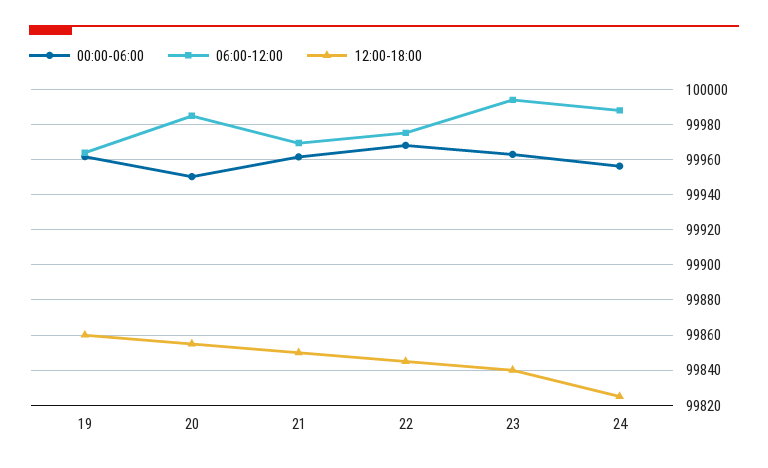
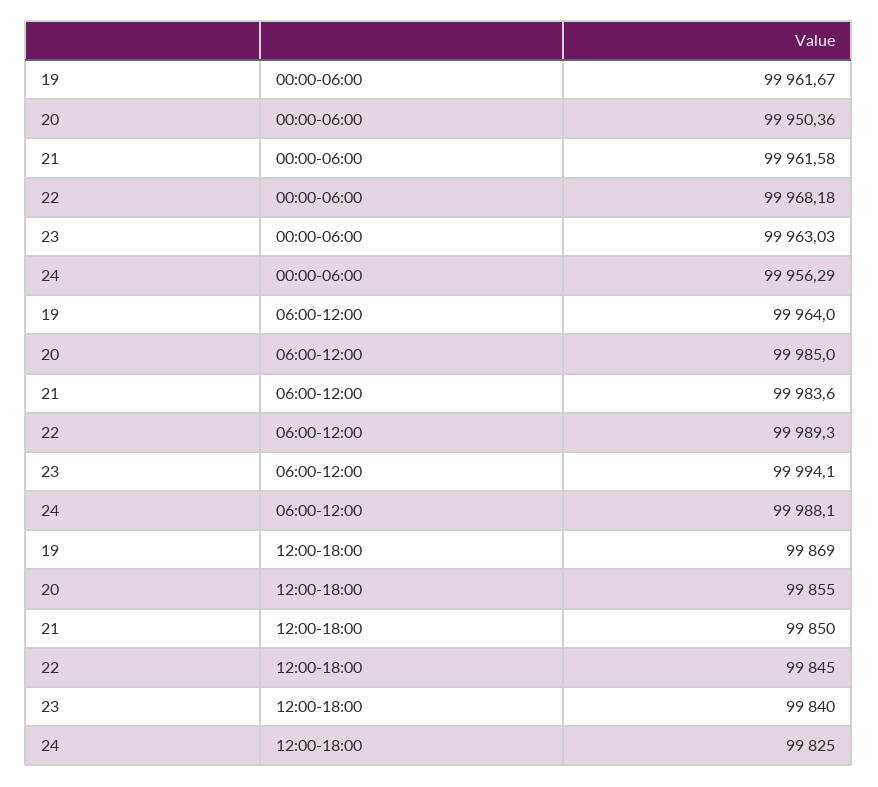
12:00-18:00, 19: 99860 -> 99869
06:00-12:00, 21: 99970 -> 99983.6
06:00-12:00, 22: 99975 -> 99989.3

